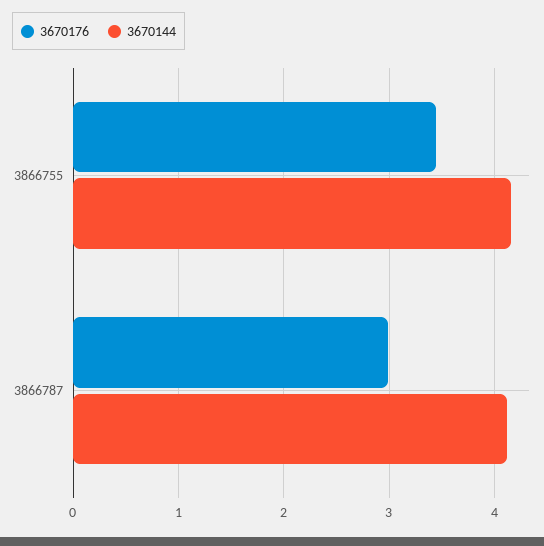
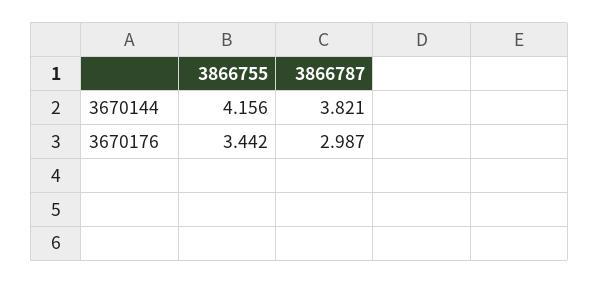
3670144, 3866787: 4.1 -> 3.821

